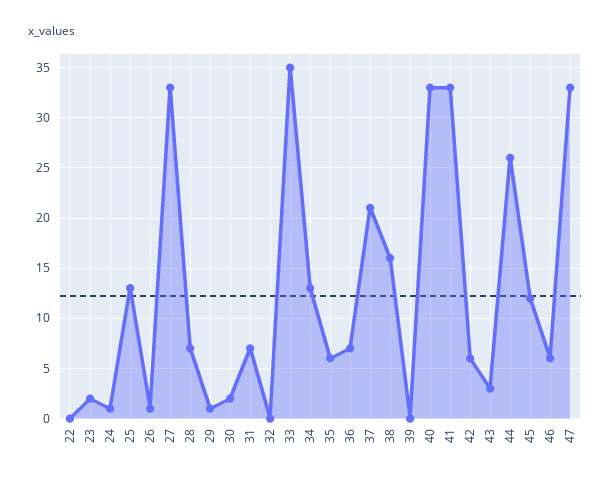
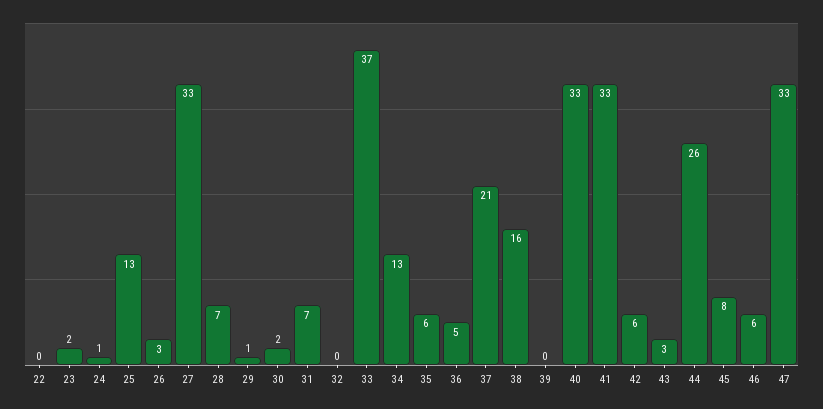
26: 1 -> 3
33: 35 -> 37
36: 7 -> 5
45: 12 -> 8

